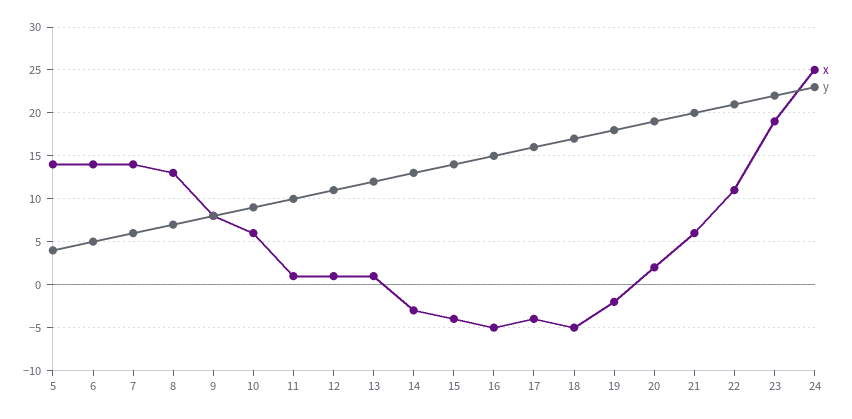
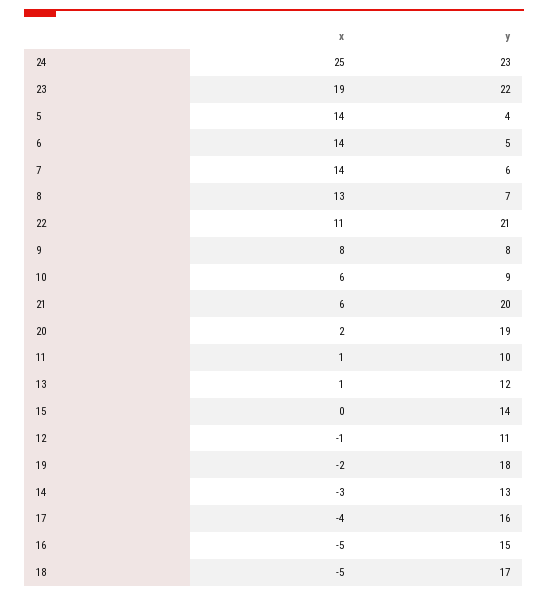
x, 12: 1 -> -1
x, 15: -4 -> 0

